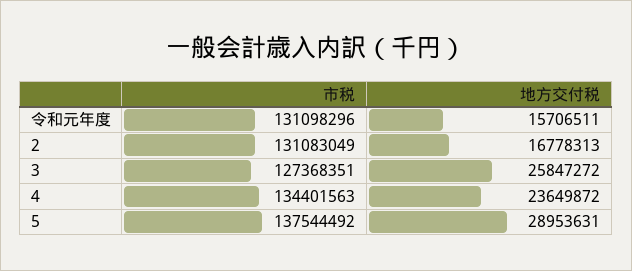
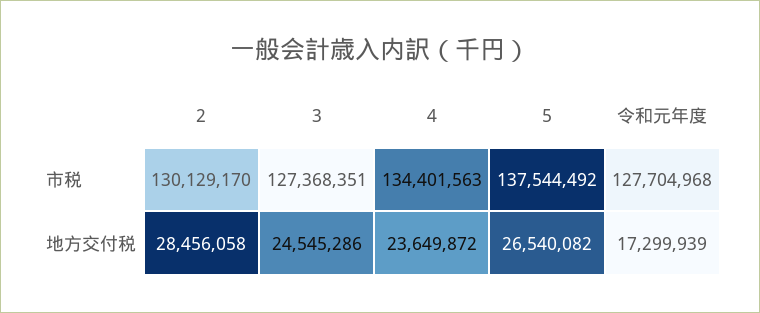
市税, 令和元年度: 131098296 -> 127704968
地方交付税, 令和元年度: 15706511 -> 17299939
市税, 2: 131083049 -> 130129170
地方交付税, 2: 16778313 -> 28456058
地方交付税, 3: 25847272 -> 24545286
地方交付税, 5: 28953631 -> 26540082

